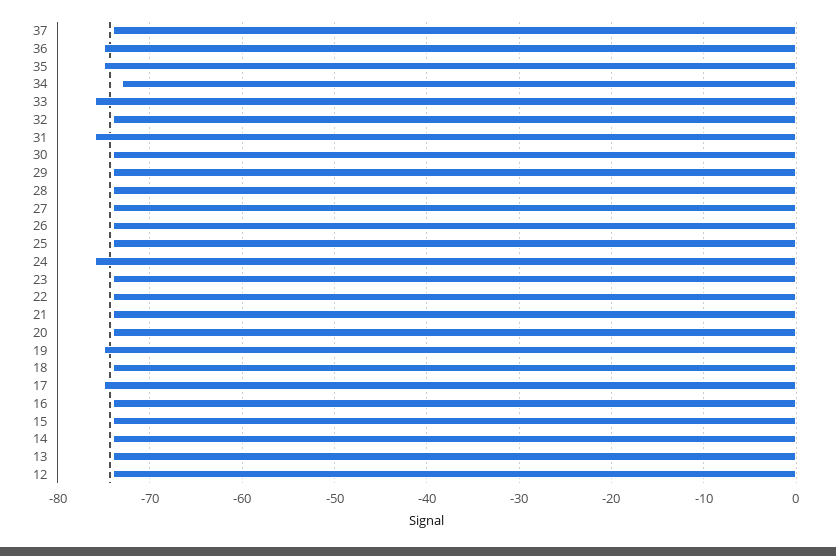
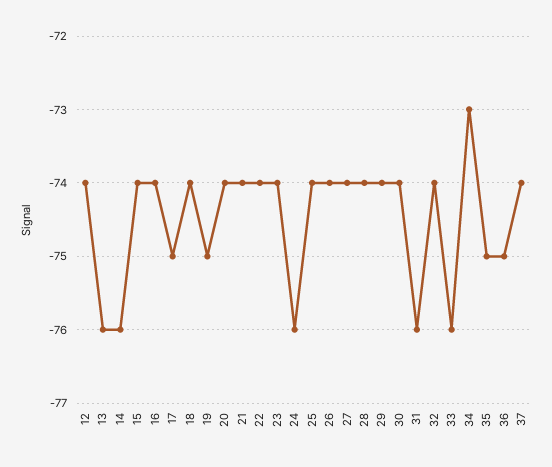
14: -74 -> -76
13: -74 -> -76

